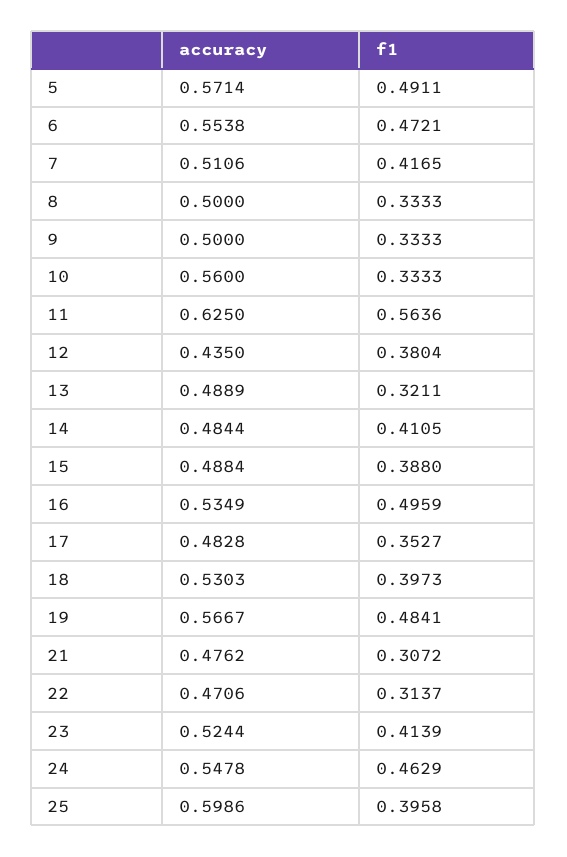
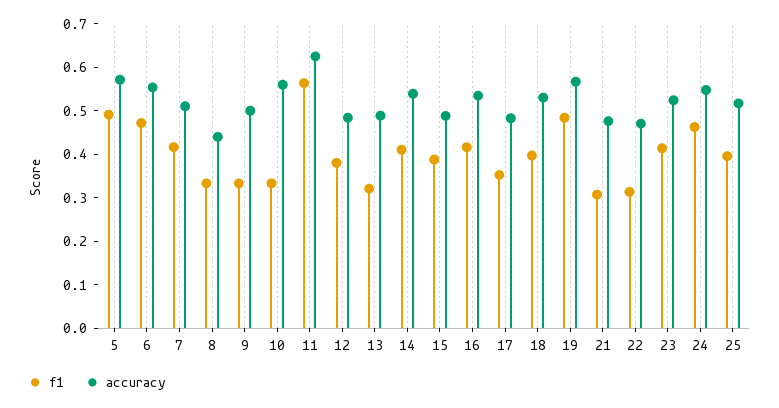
accuracy, 8: 0.5 -> 0.44
accuracy, 12: 0.435 -> 0.48
accuracy, 14: 0.4844 -> 0.54
f1, 16: 0.4959 -> 0.42
accuracy, 25: 0.5986 -> 0.52

